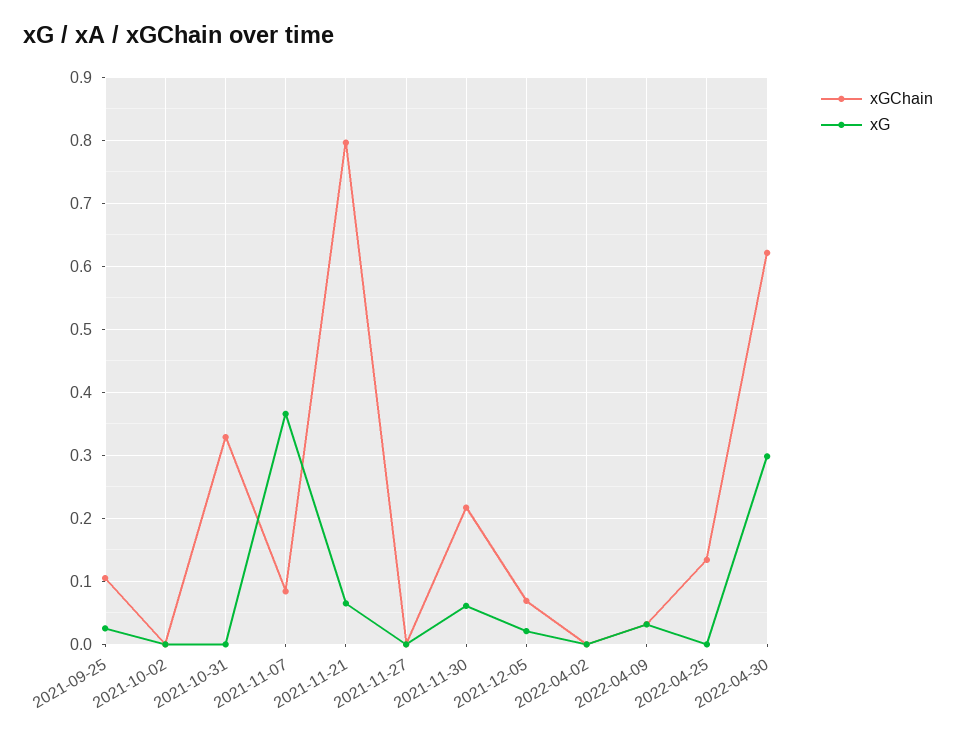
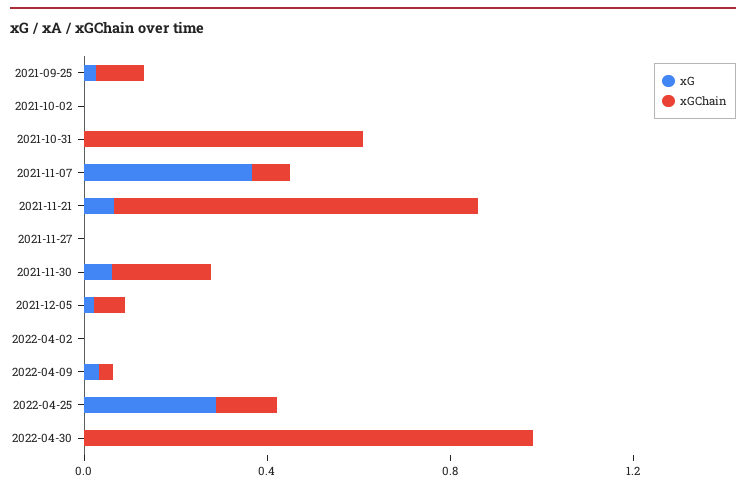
xGChain, 2021-10-31: 0.33 -> 0.6
xG, 2022-04-25: 0 -> 0.3
xGChain, 2022-04-30: 0.62 -> 1
xG, 2022-04-30: 0.3 -> 0

